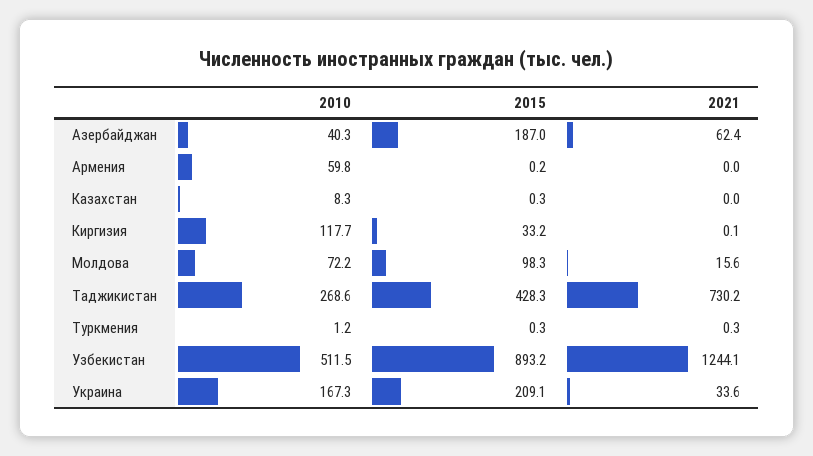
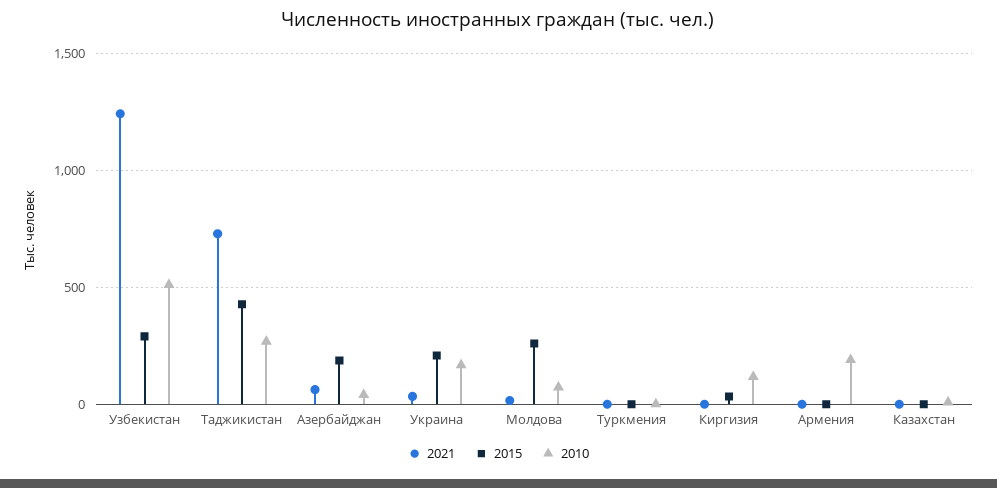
2010, Армения: 59.8 -> 200
2015, Молдова: 98.3 -> 250
2015, Узбекистан: 893.2 -> 300

